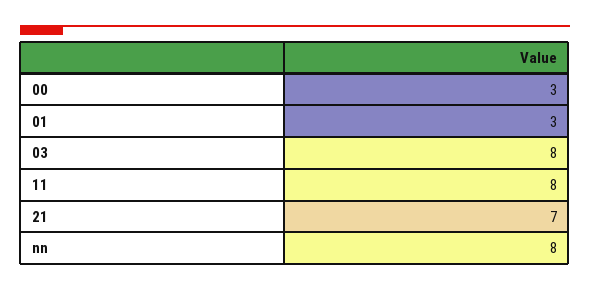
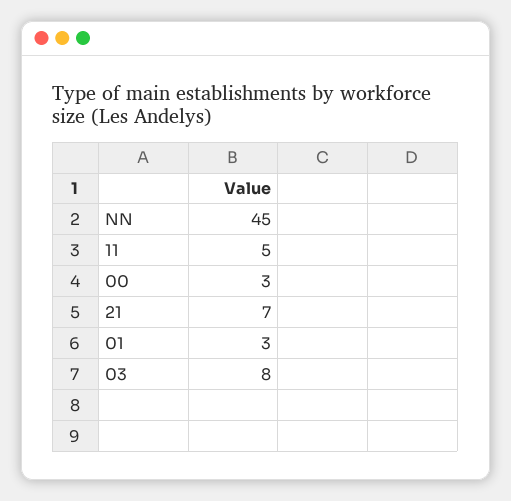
11: 8 -> 5
nn: 8 -> 45

